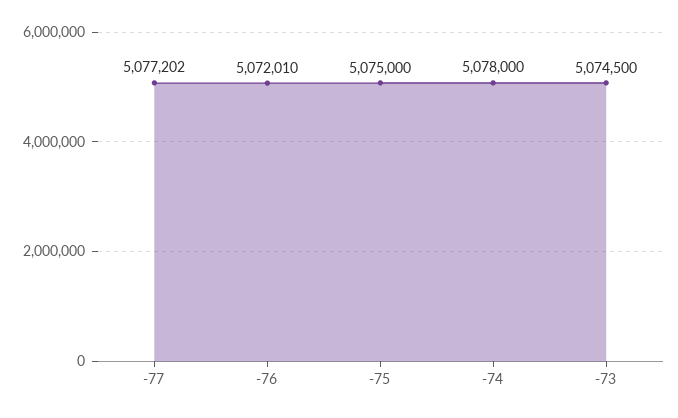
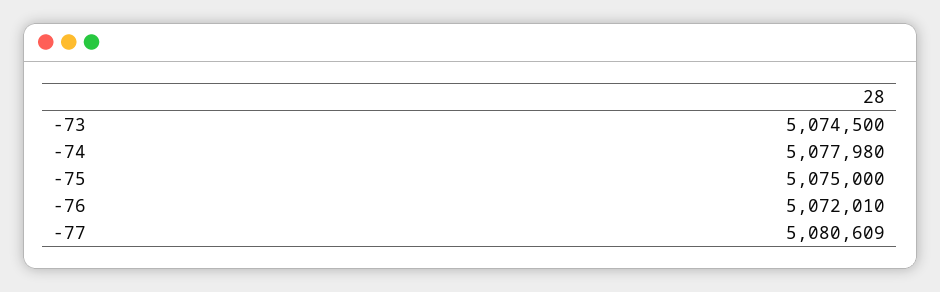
-77: 5077202 -> 5080609
-74: 5078000 -> 5077980

